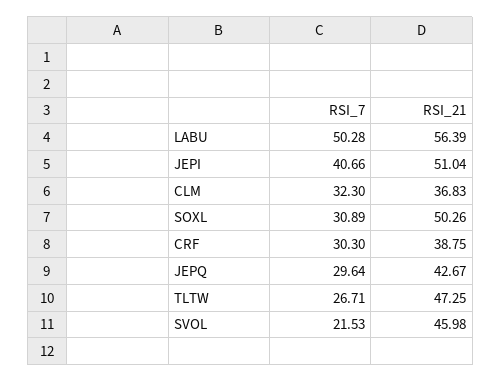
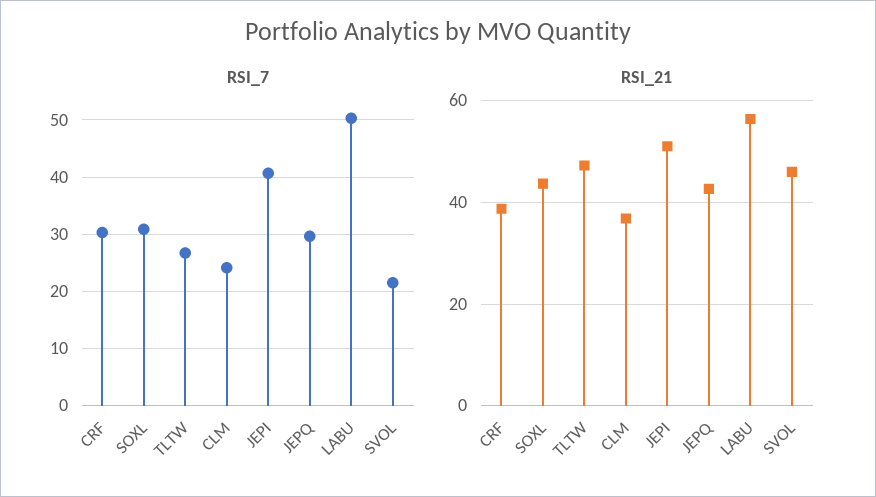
RSI_7, CLM: 32.3 -> 24
RSI_21, SOXL: 50.26 -> 44

